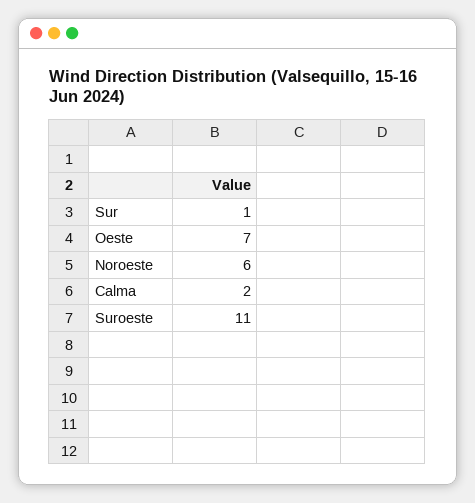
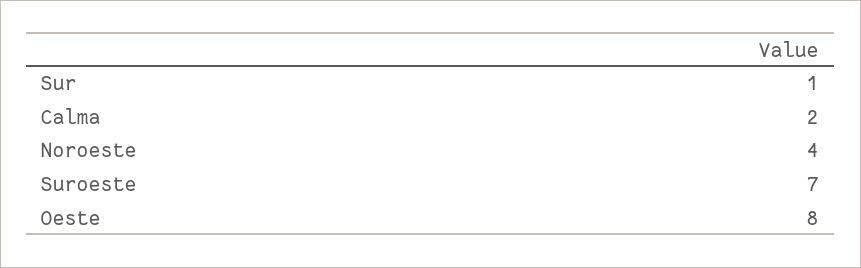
Oeste: 7 -> 8
Noroeste: 6 -> 4
Suroeste: 11 -> 7

